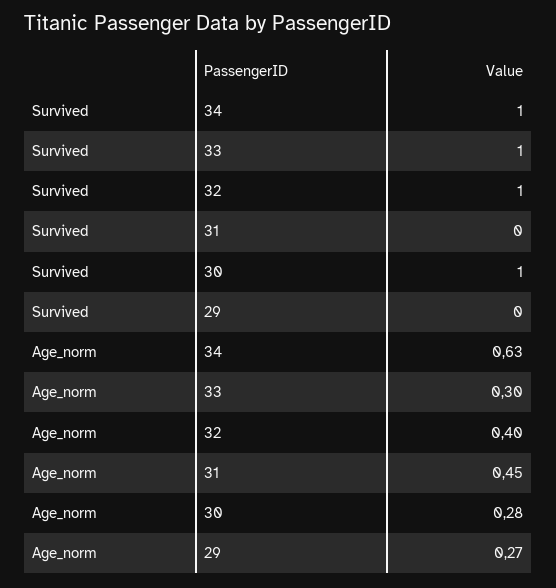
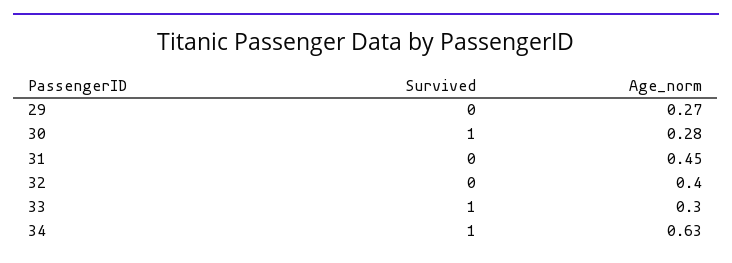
Survived, 32: 1 -> 0

